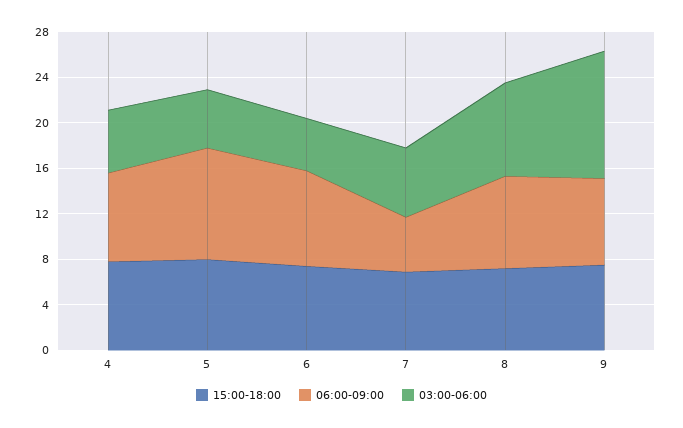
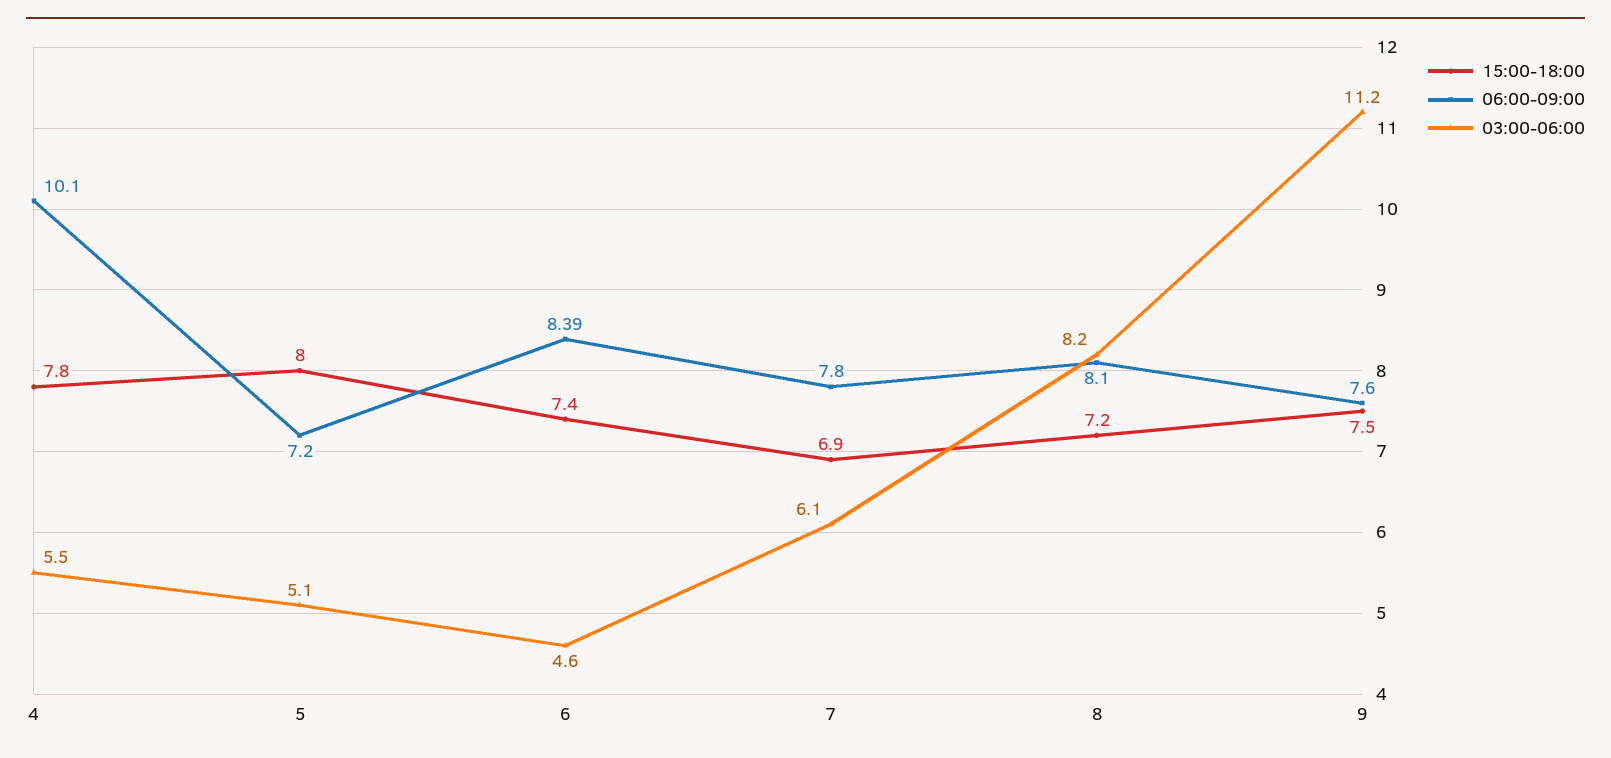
06:00-09:00, 4: 8 -> 10.1
06:00-09:00, 5: 10 -> 7.2
06:00-09:00, 7: 5 -> 7.8

